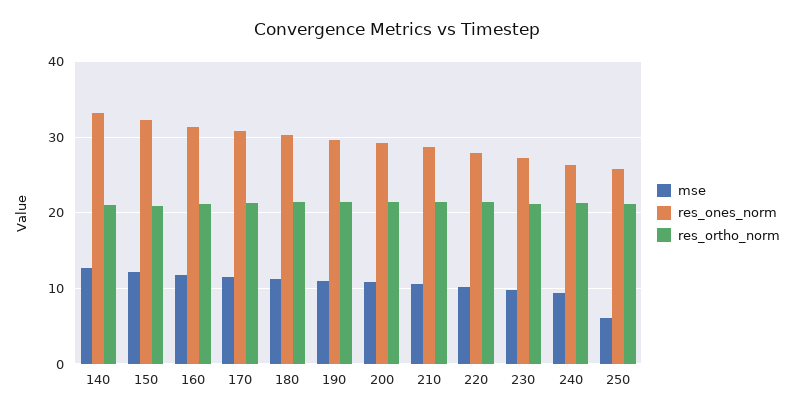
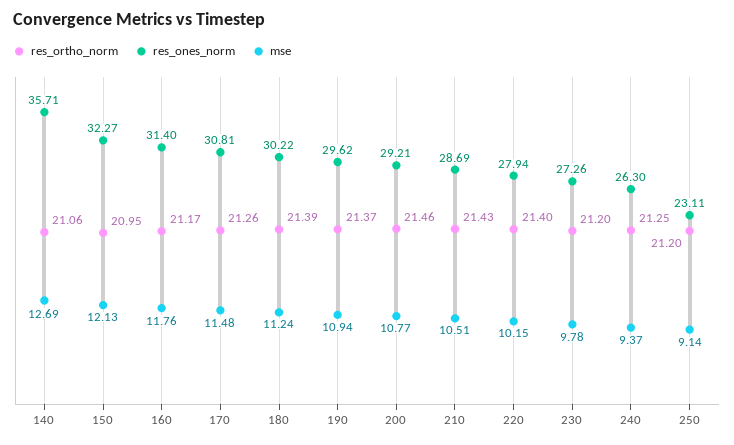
res_ones_norm, 140: 33 -> 35.71
mse, 250: 6 -> 9.14
res_ones_norm, 250: 26 -> 23.11

